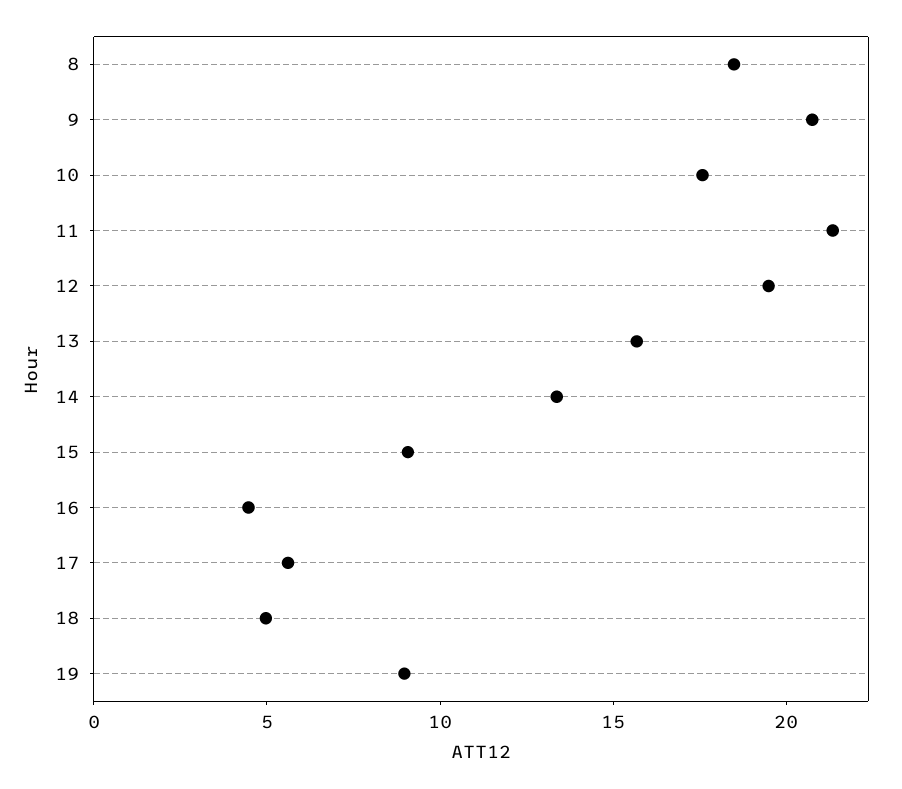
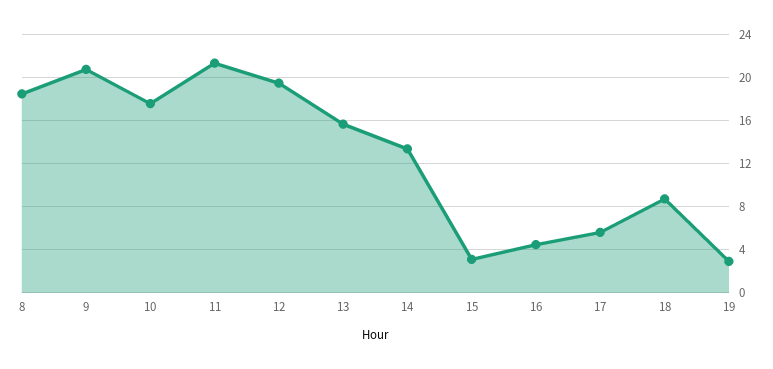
15: 9 -> 3
18: 5 -> 9
19: 9 -> 3

